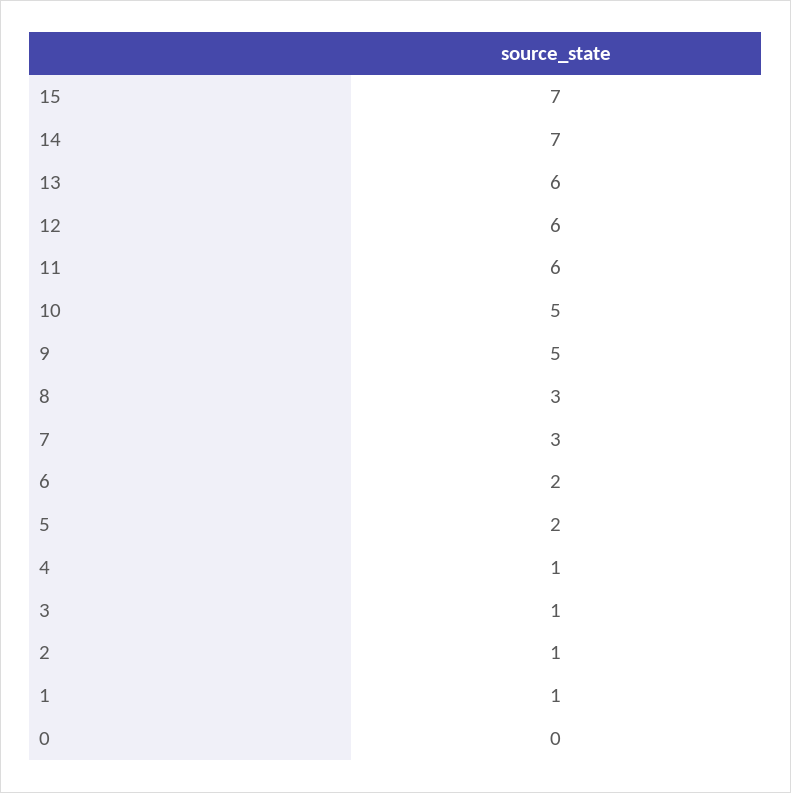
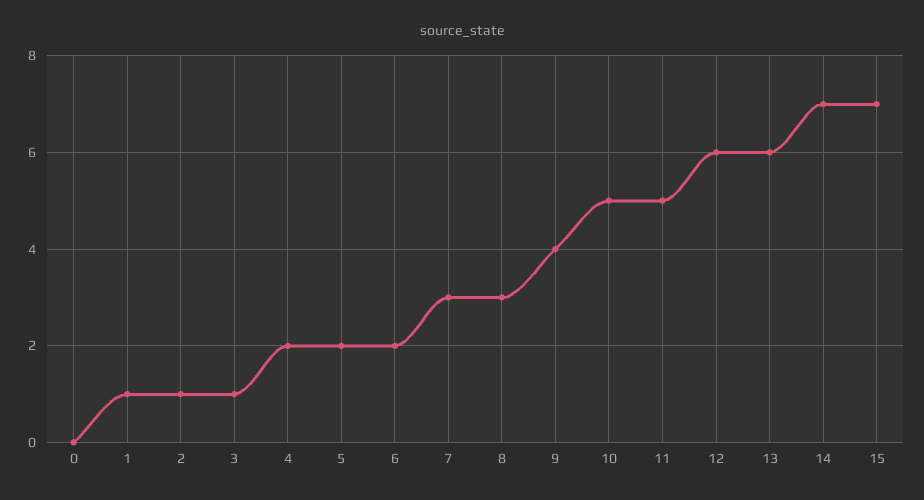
11: 6 -> 5
9: 5 -> 4
4: 1 -> 2

